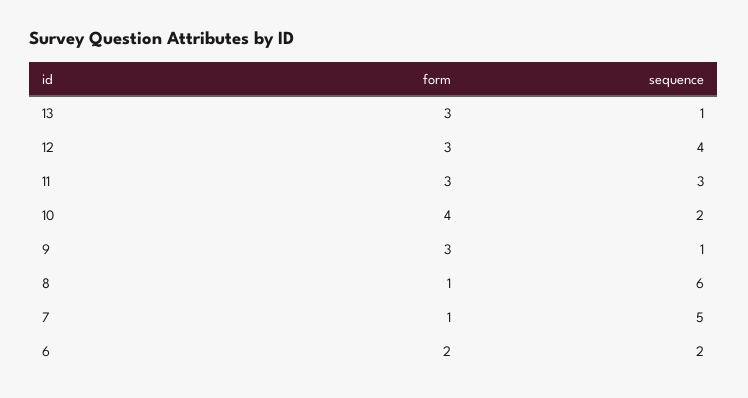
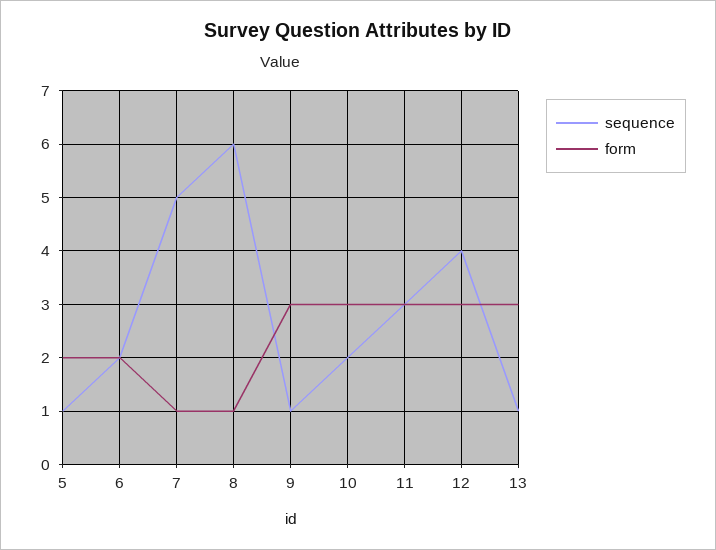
form, 10: 4 -> 3
sequence, 5: none -> 1
form, 5: none -> 2

